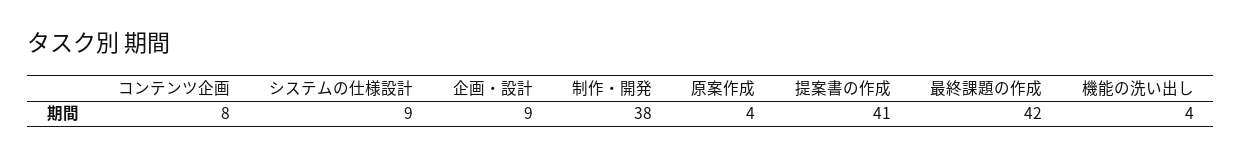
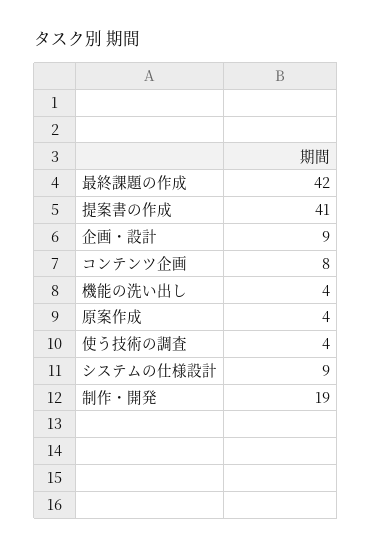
制作・開発: 38 -> 19
使う技術の調査: none -> 4

